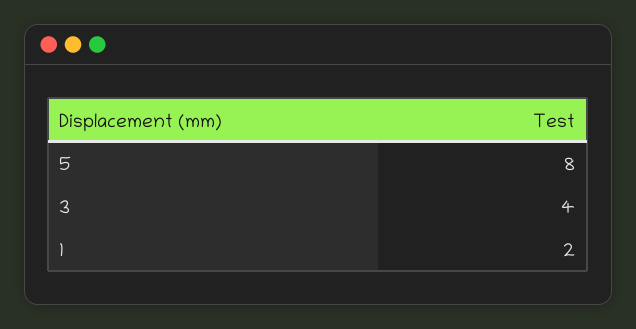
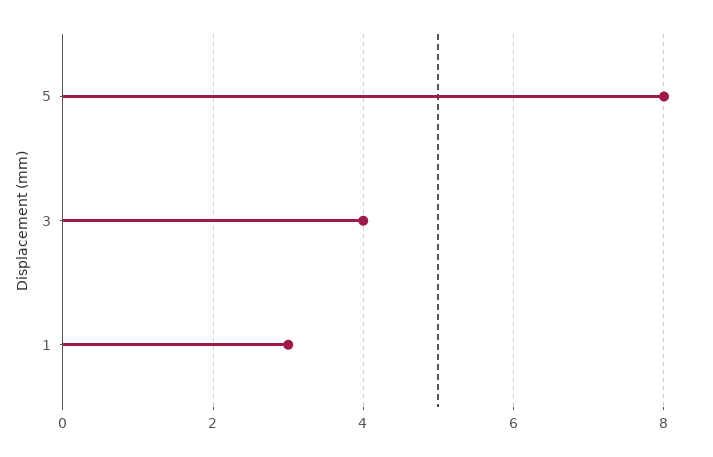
1: 2 -> 3

